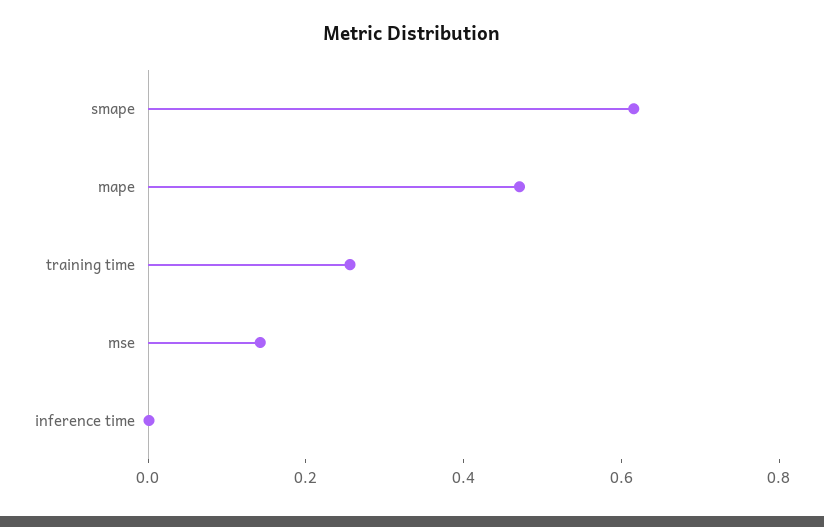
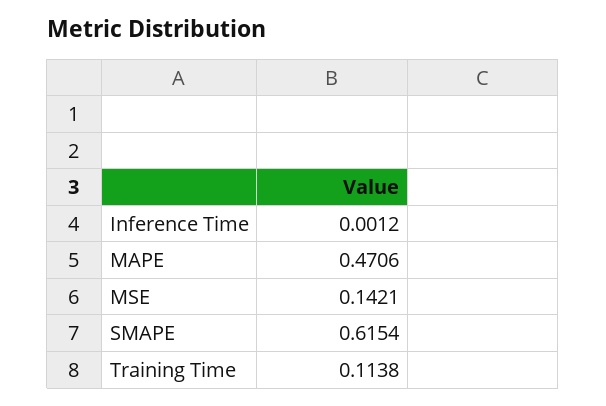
training time: 0.25 -> 0.1138

